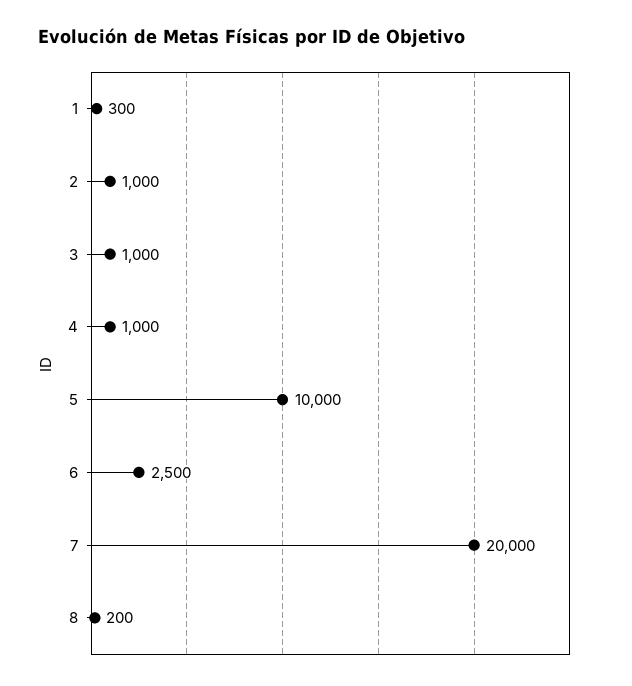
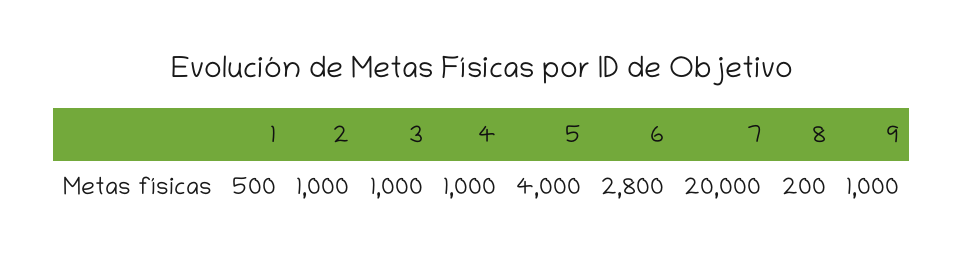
1: 300 -> 500
5: 10000 -> 4000
6: 2500 -> 2800
9: none -> 1000

